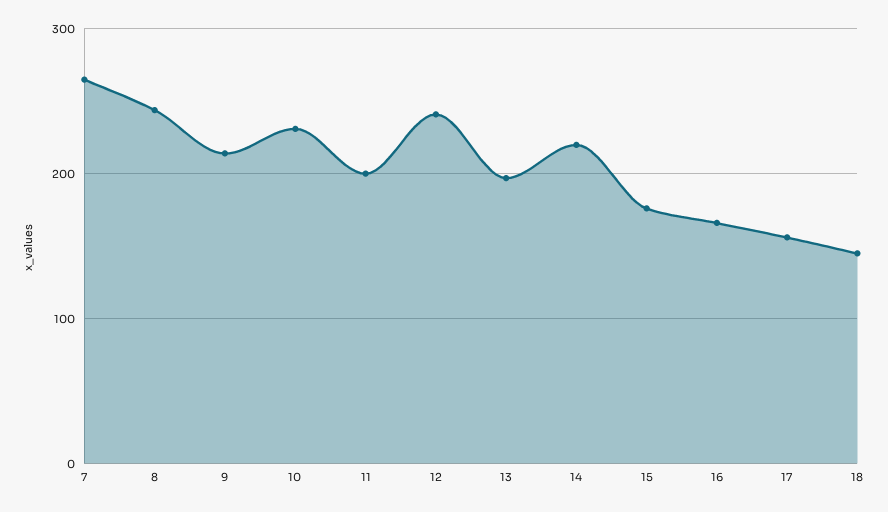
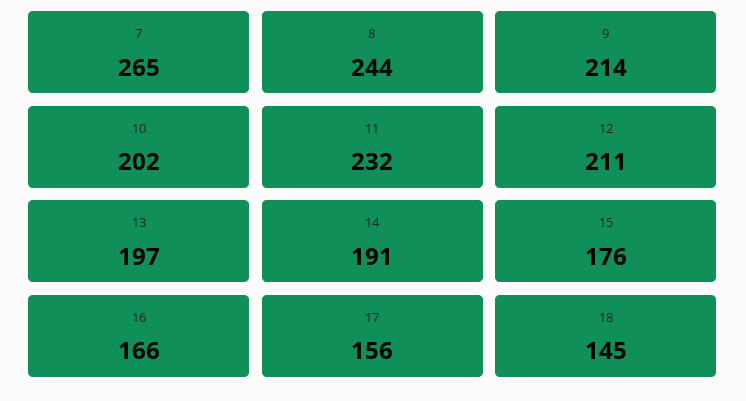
10: 230 -> 202
11: 200 -> 232
12: 240 -> 211
14: 220 -> 191

